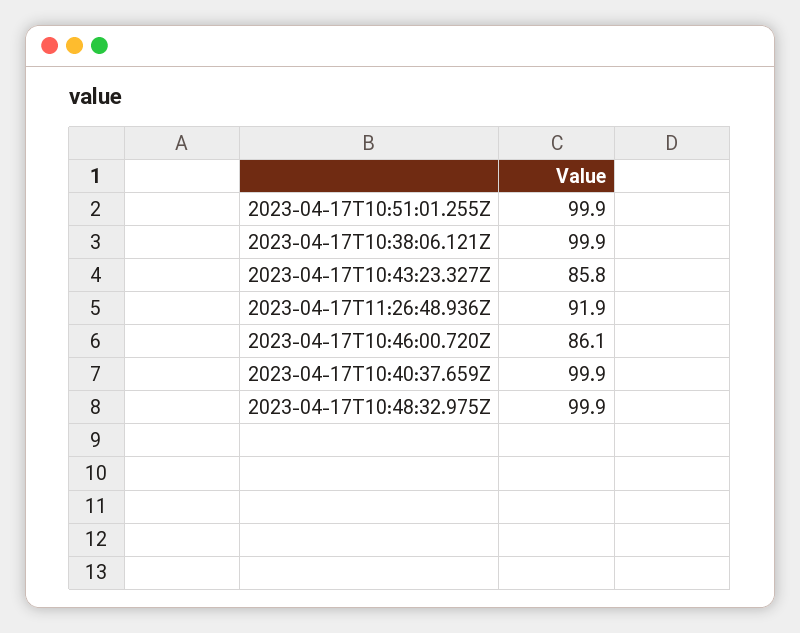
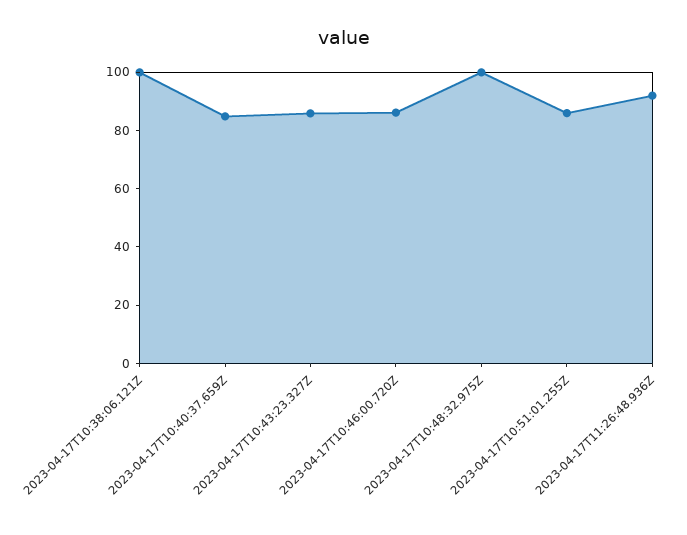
2023-04-17T10:51:01.255Z: 99.9 -> 85
2023-04-17T10:40:37.659Z: 99.9 -> 85

